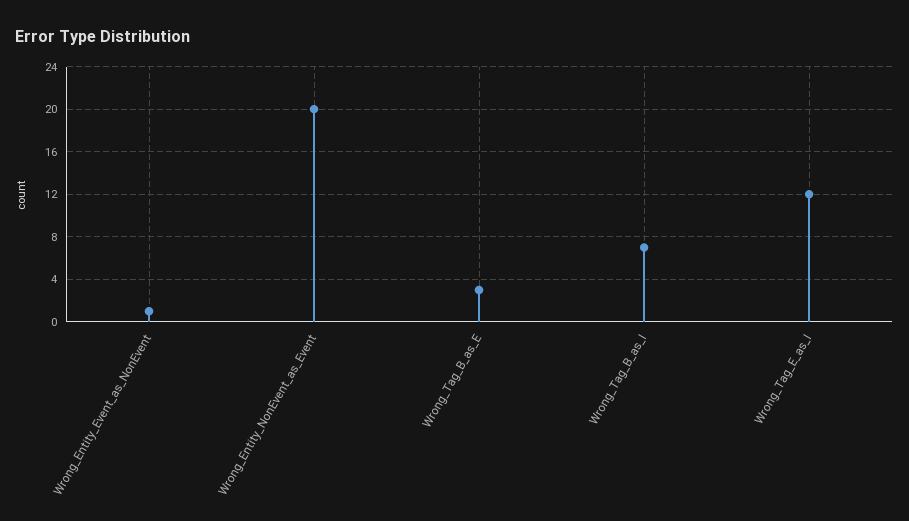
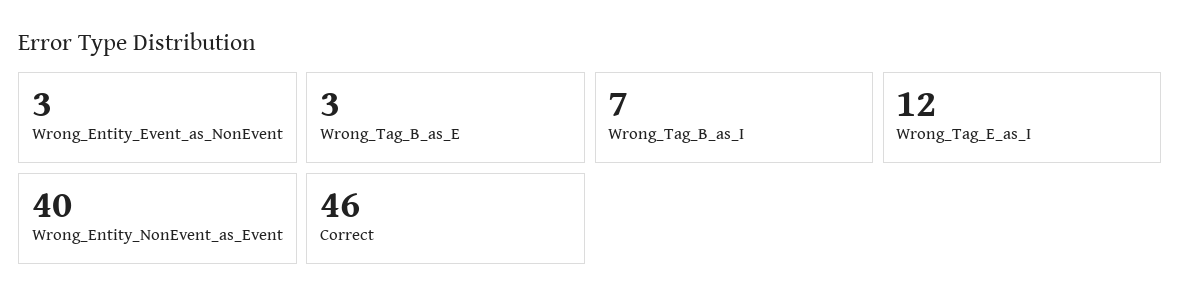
Wrong_Entity_Event_as_NonEvent: 1 -> 3
Wrong_Entity_NonEvent_as_Event: 20 -> 40
Correct: none -> 46

